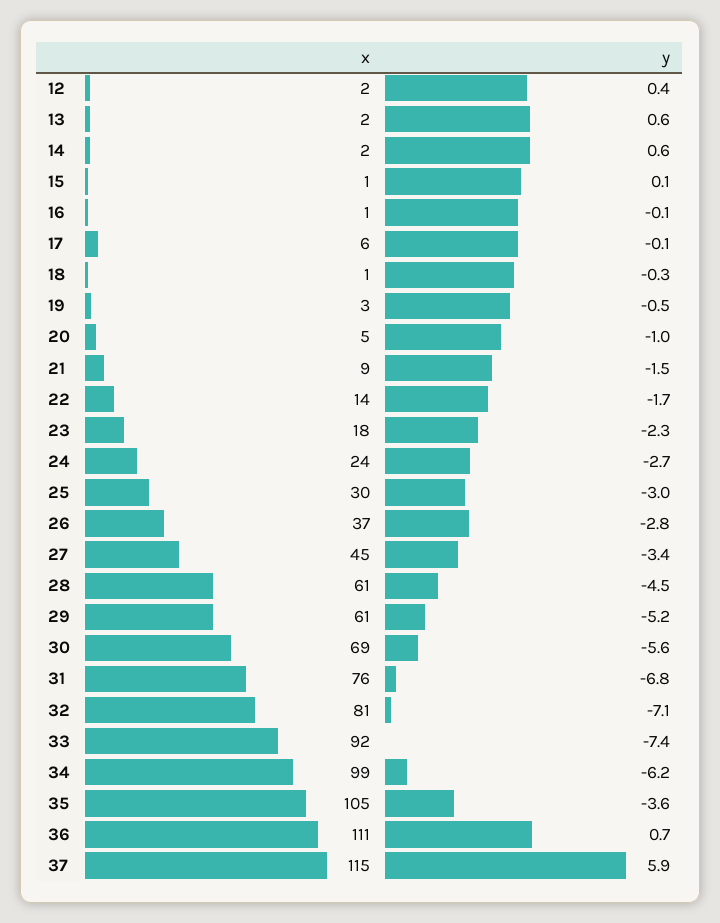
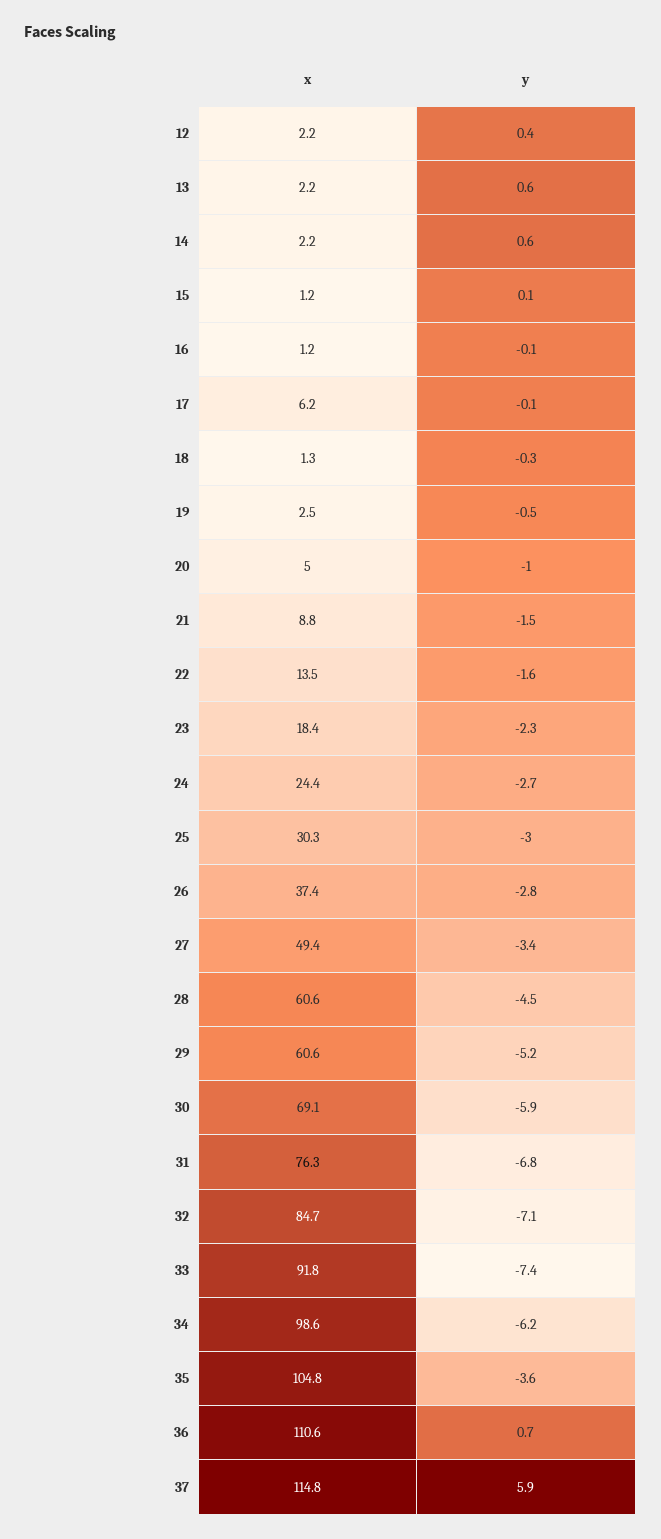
y, 22: -1.7 -> -1.6
x, 27: 45 -> 49.4
y, 30: -5.6 -> -5.9
x, 32: 81 -> 84.7

